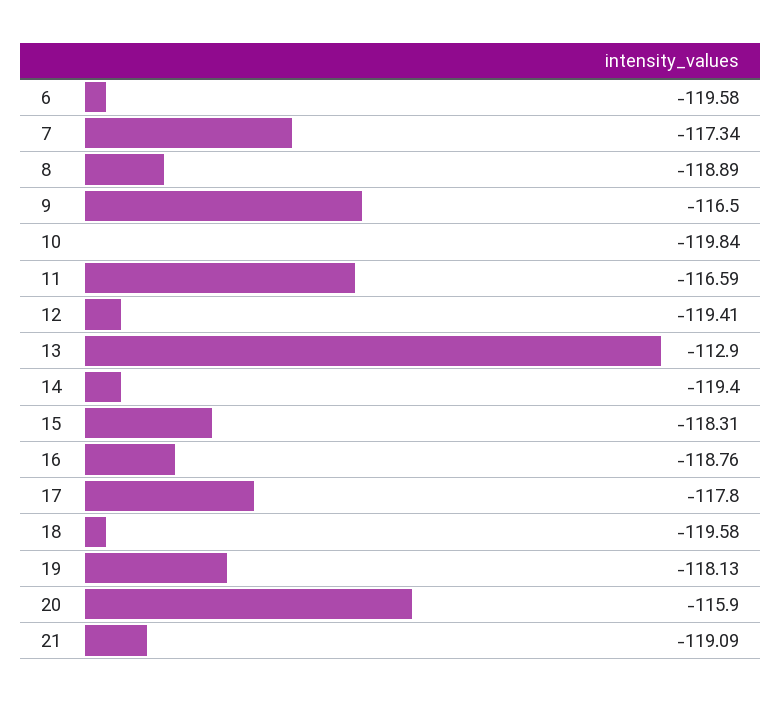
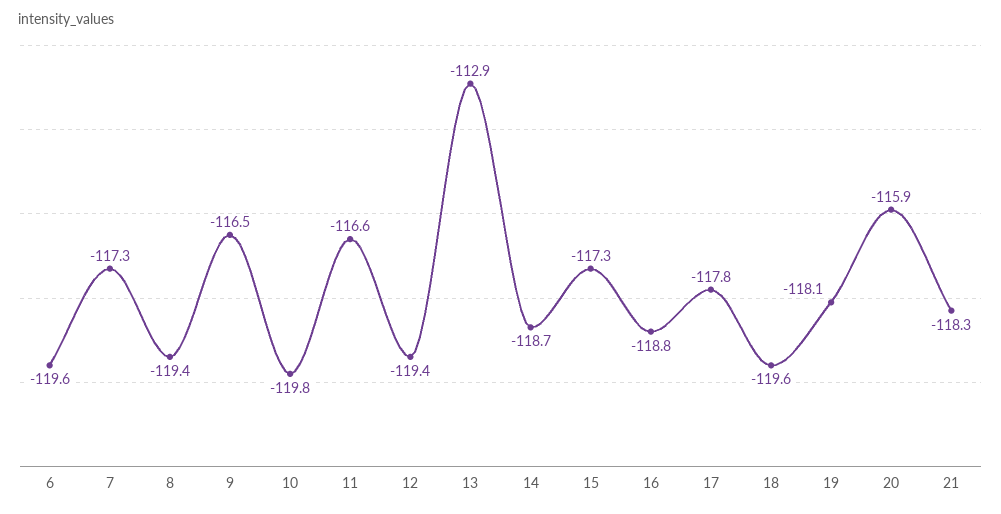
8: -118.89 -> -119.4
14: -119.4 -> -118.7
15: -118.31 -> -117.3
21: -119.09 -> -118.3

